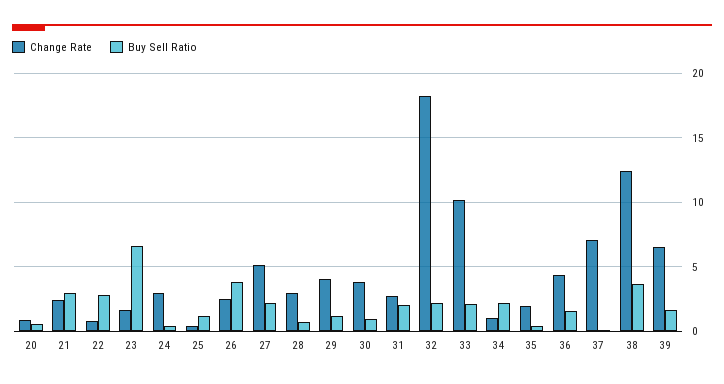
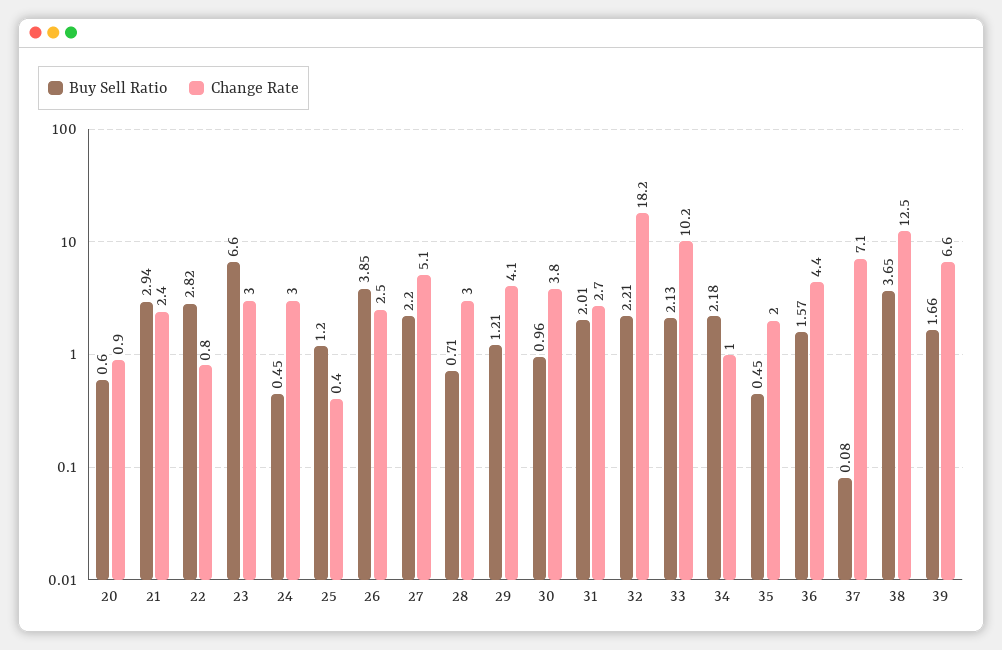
Change Rate, 23: 1.5 -> 3

